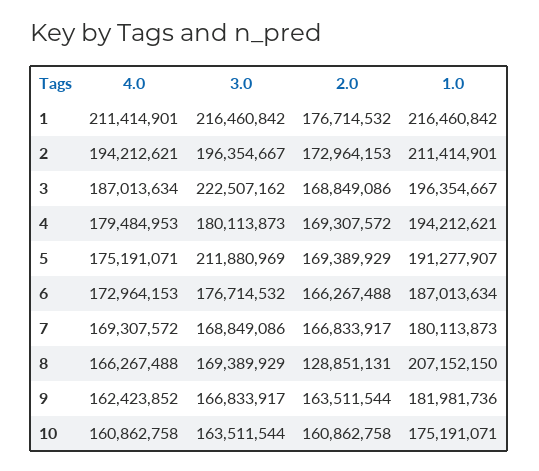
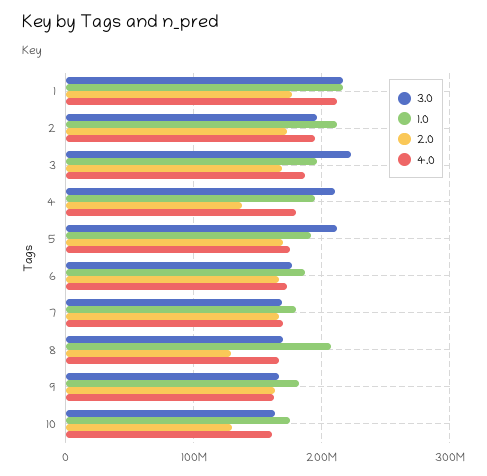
3.0, 4: 180113873 -> 210000000
2.0, 4: 169307572 -> 140000000
2.0, 10: 160862758 -> 130000000

